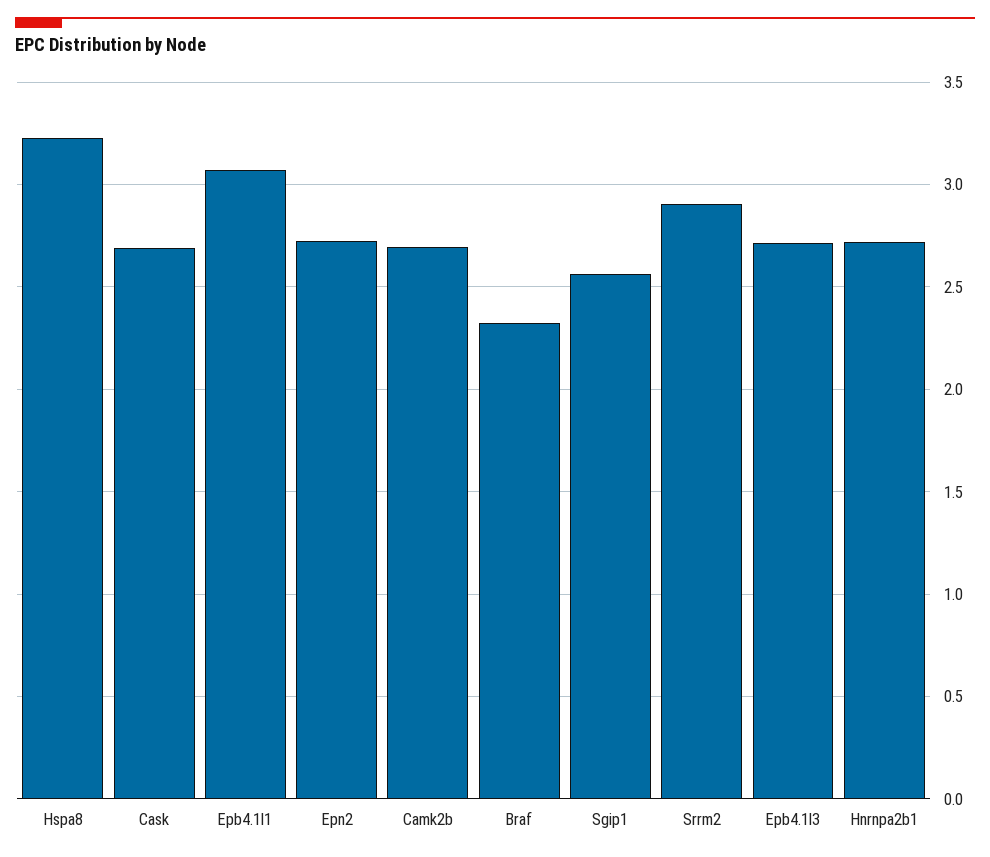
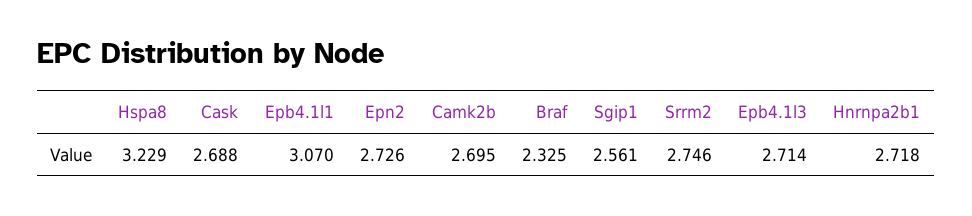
Srrm2: 2.9 -> 2.746

